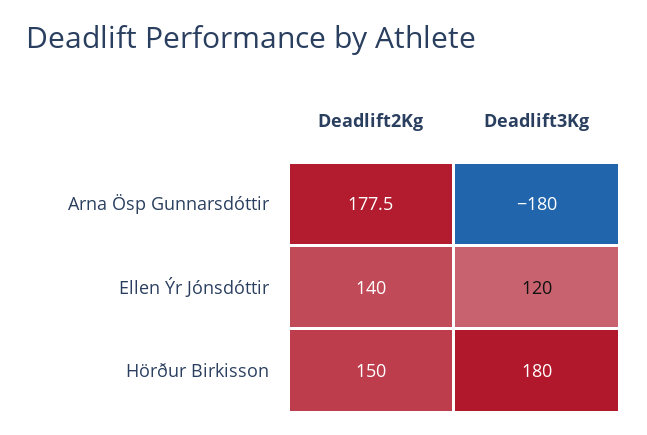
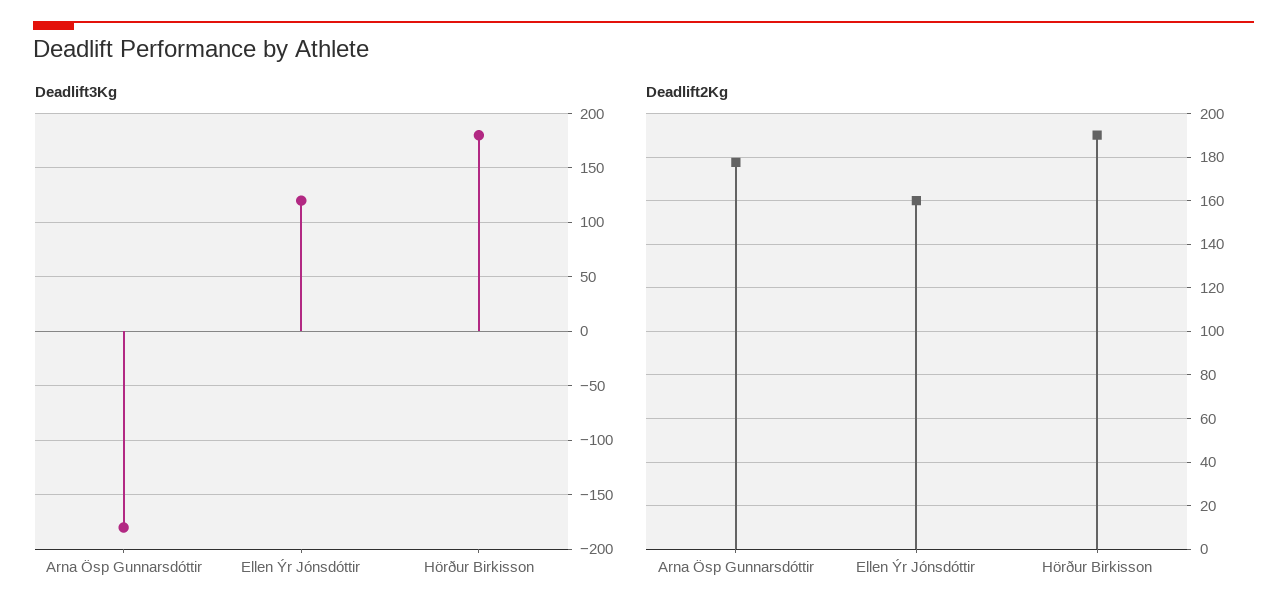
Deadlift2Kg, Ellen Ýr Jónsdóttir: 140 -> 160
Deadlift2Kg, Hörður Birkisson: 150 -> 190

